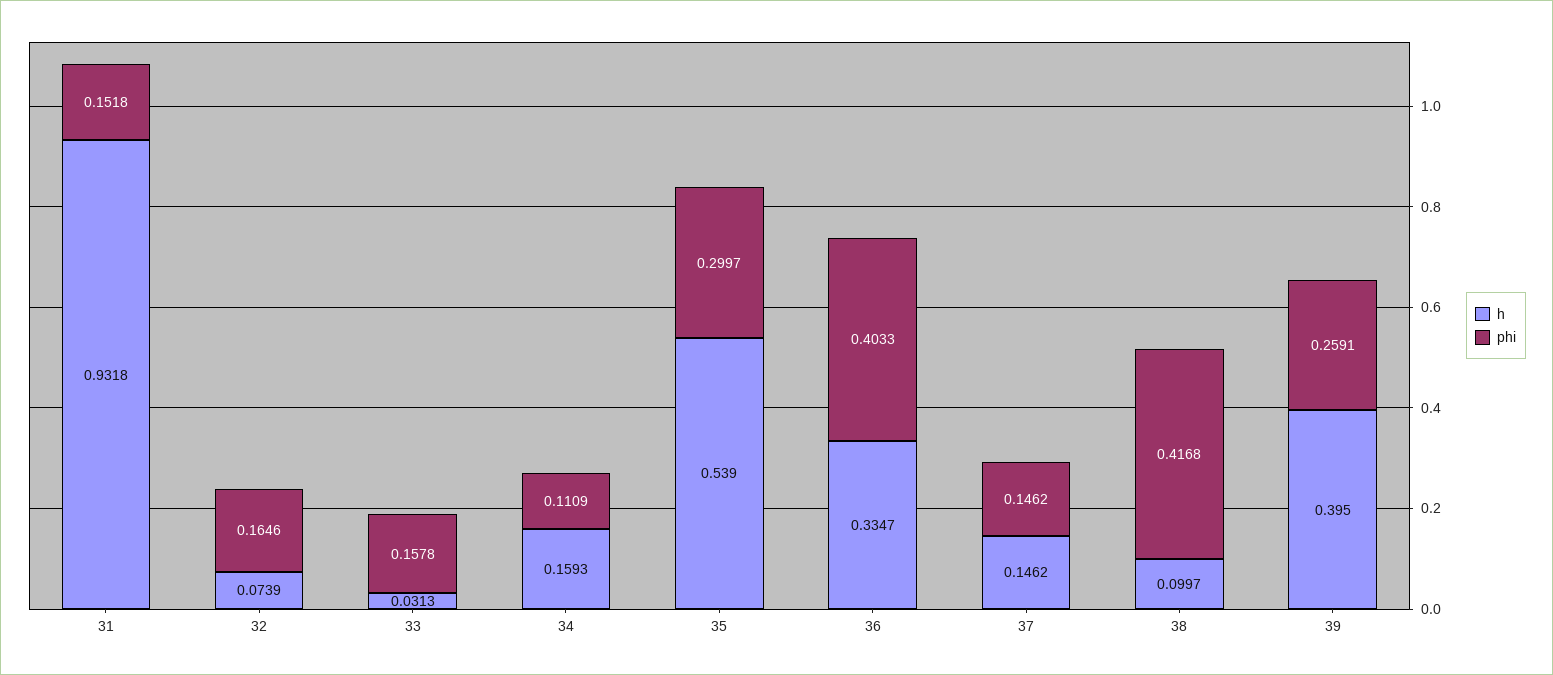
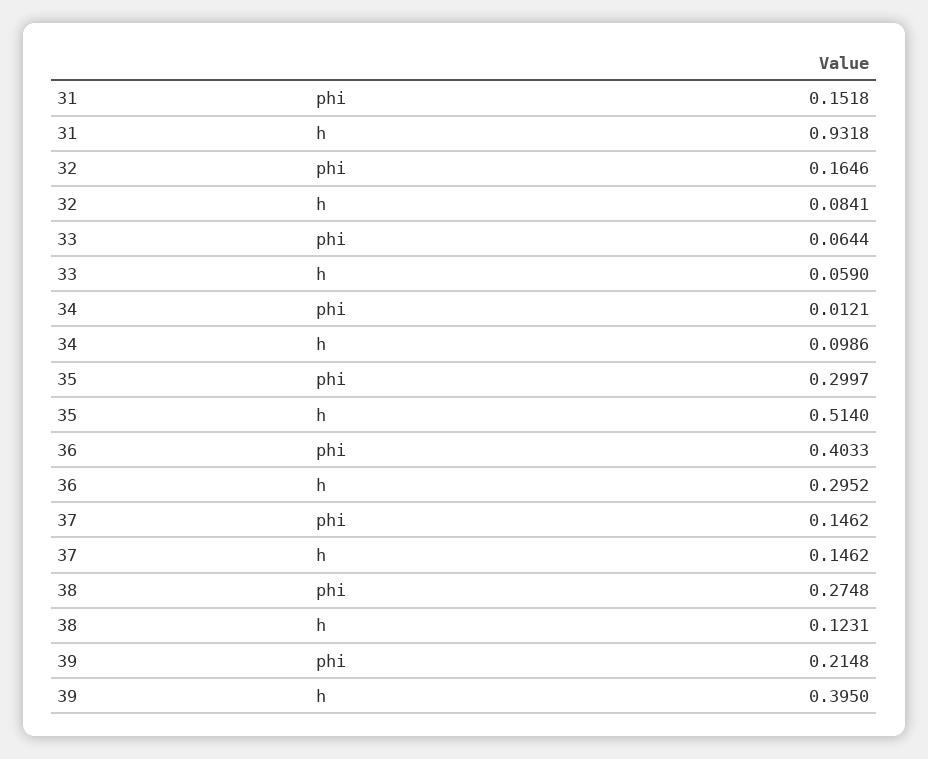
h, 32: 0.0739 -> 0.0841
h, 33: 0.0313 -> 0.059
phi, 33: 0.1578 -> 0.0644
h, 34: 0.1593 -> 0.0986
phi, 34: 0.1109 -> 0.0121
h, 35: 0.539 -> 0.514
h, 36: 0.3347 -> 0.2952
h, 38: 0.0997 -> 0.1231
phi, 38: 0.4168 -> 0.2748
phi, 39: 0.2591 -> 0.2148

